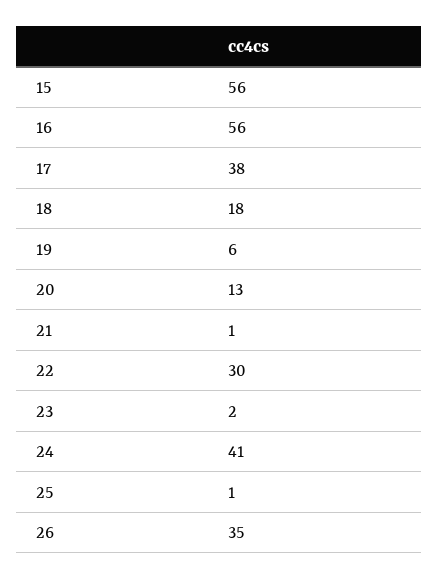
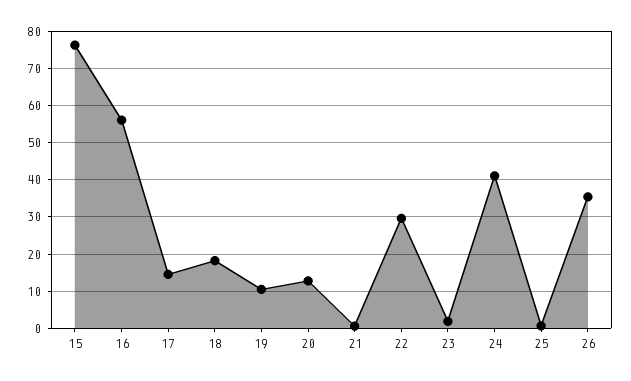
15: 56 -> 76
17: 38 -> 14
19: 6 -> 10

